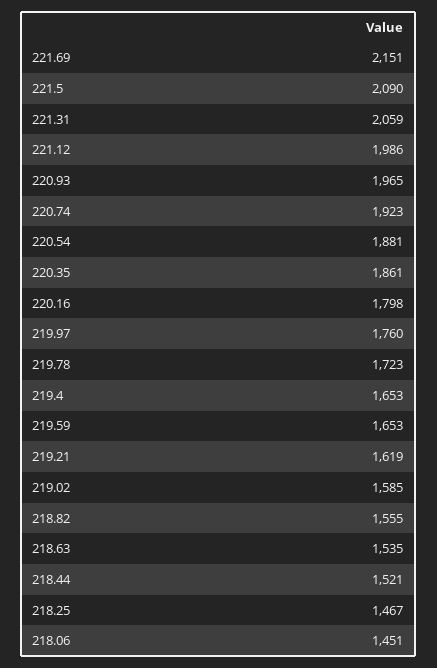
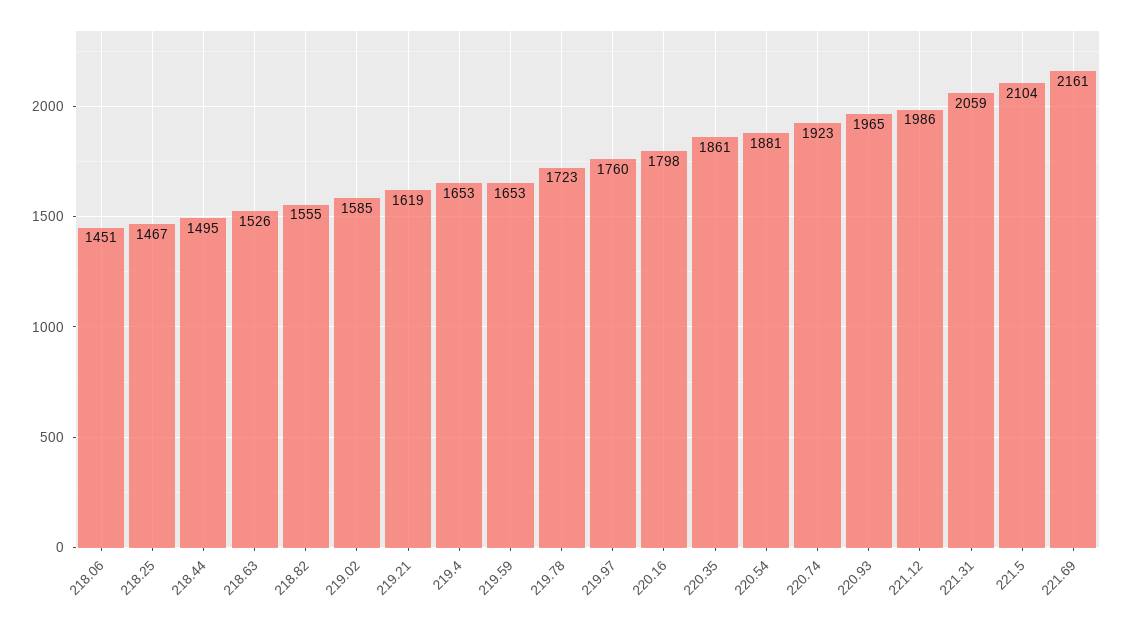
221.69: 2151 -> 2161
221.5: 2090 -> 2104
218.63: 1535 -> 1526
218.44: 1521 -> 1495

